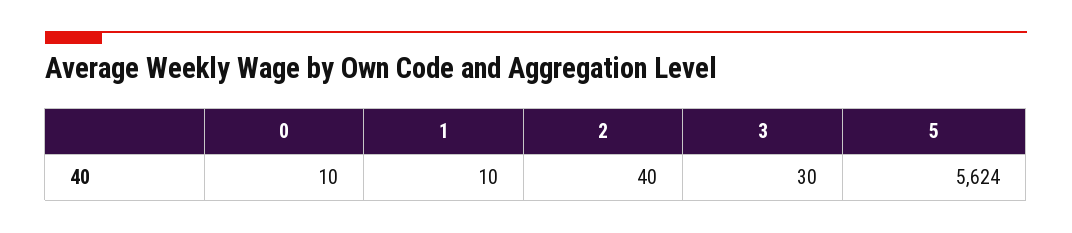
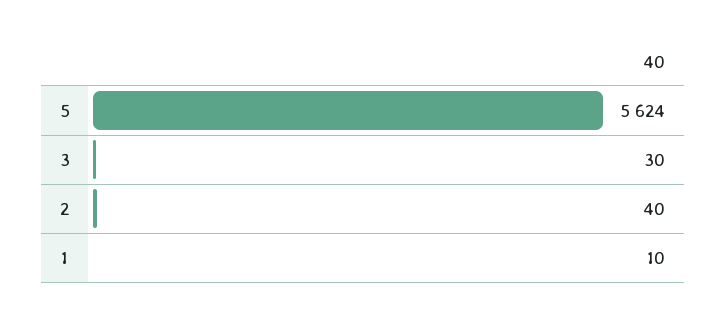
0: 10 -> none

